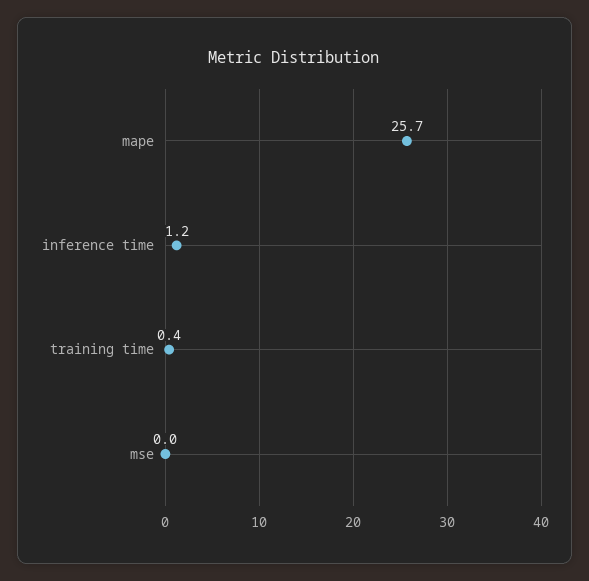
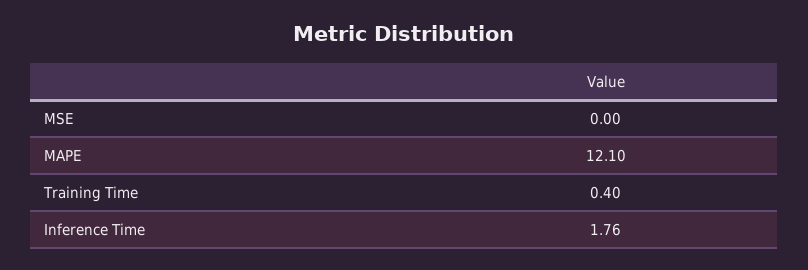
mape: 25.7 -> 12.1
inference time: 1.2 -> 1.76

